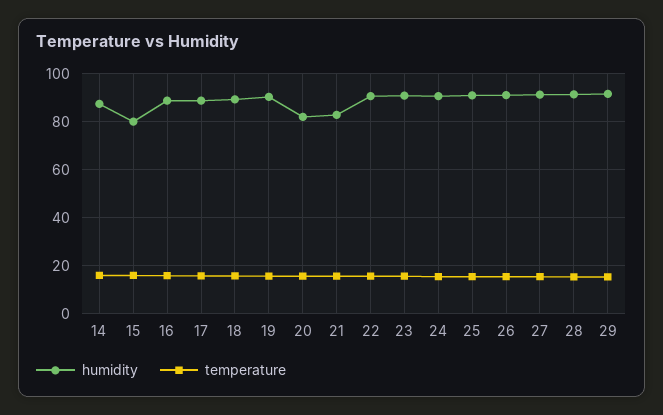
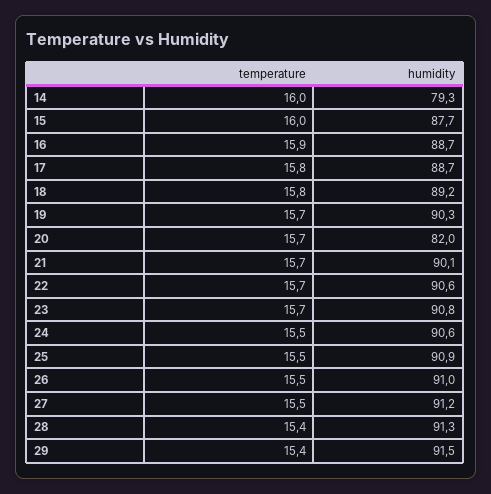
humidity, 14: 87.5 -> 79.3
humidity, 15: 80 -> 87.7
humidity, 21: 82.5 -> 90.1

